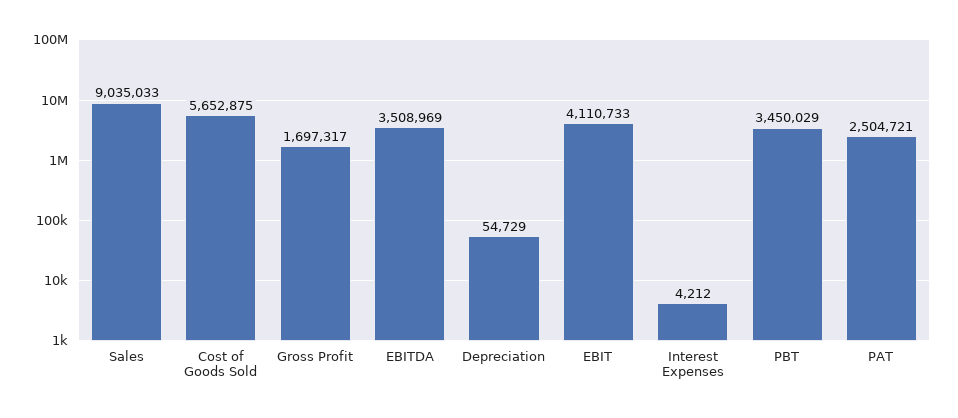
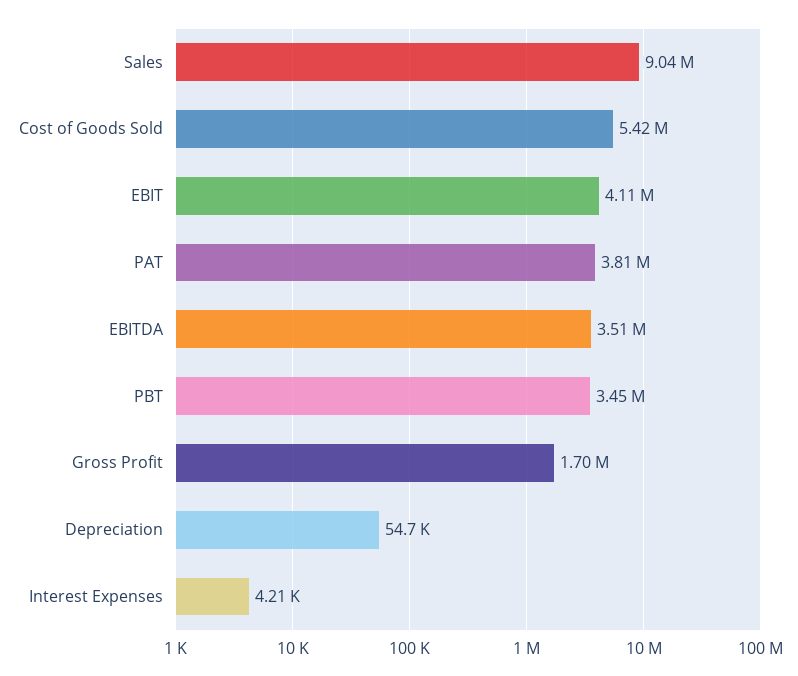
Cost of Goods Sold: 5652875 -> 5420000
PAT: 2504721 -> 3810000

